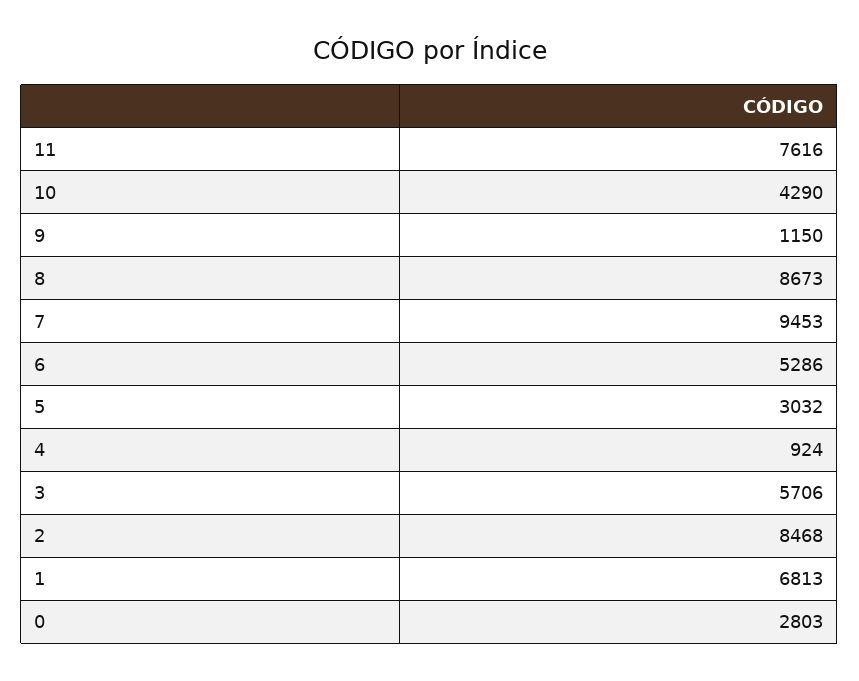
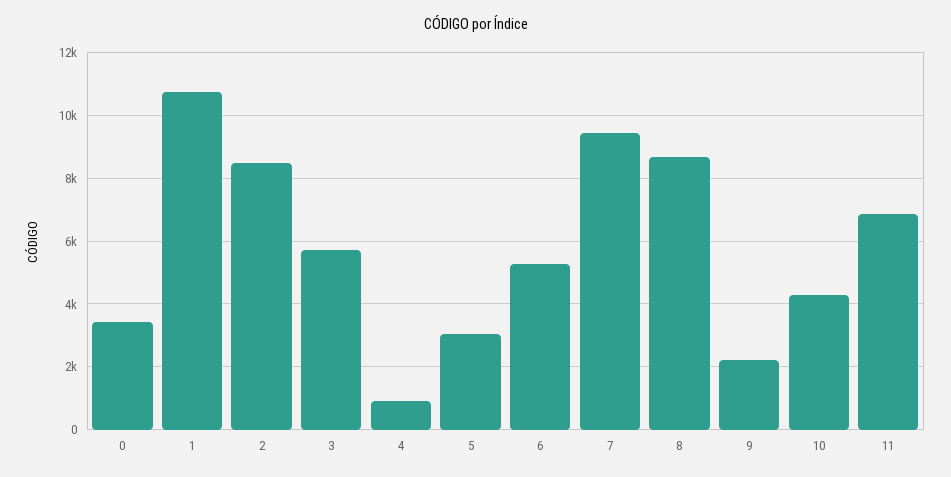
11: 7616 -> 6800
9: 1150 -> 2200
1: 6813 -> 10800
0: 2803 -> 3400

